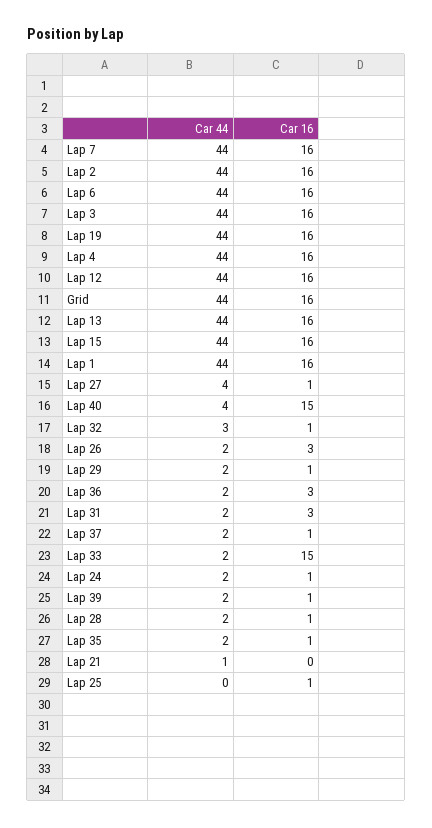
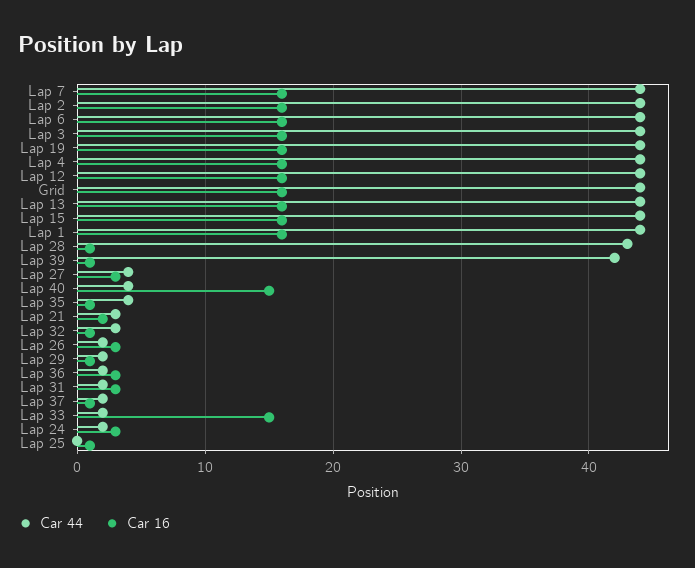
Car 16, Lap 27: 1 -> 3
Car 16, Lap 24: 1 -> 3
Car 44, Lap 39: 2 -> 42
Car 44, Lap 28: 2 -> 43
Car 44, Lap 35: 2 -> 4
Car 44, Lap 21: 1 -> 3
Car 16, Lap 21: 0 -> 2

